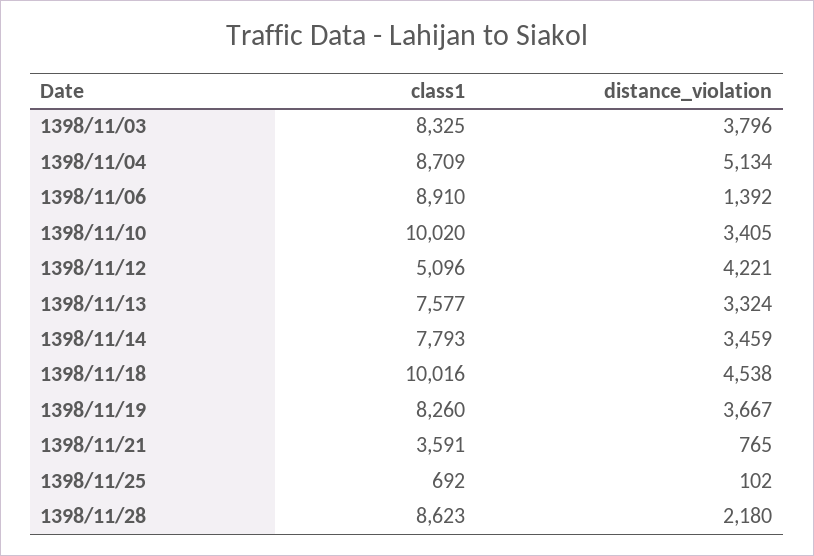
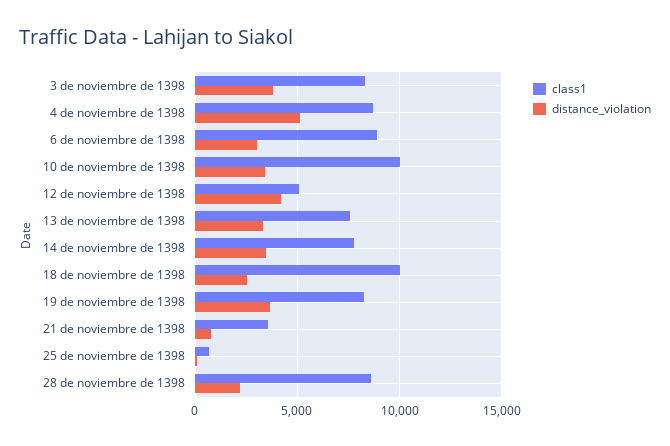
distance_violation, 1398/11/06: 1392 -> 3000
distance_violation, 1398/11/18: 4538 -> 2500

